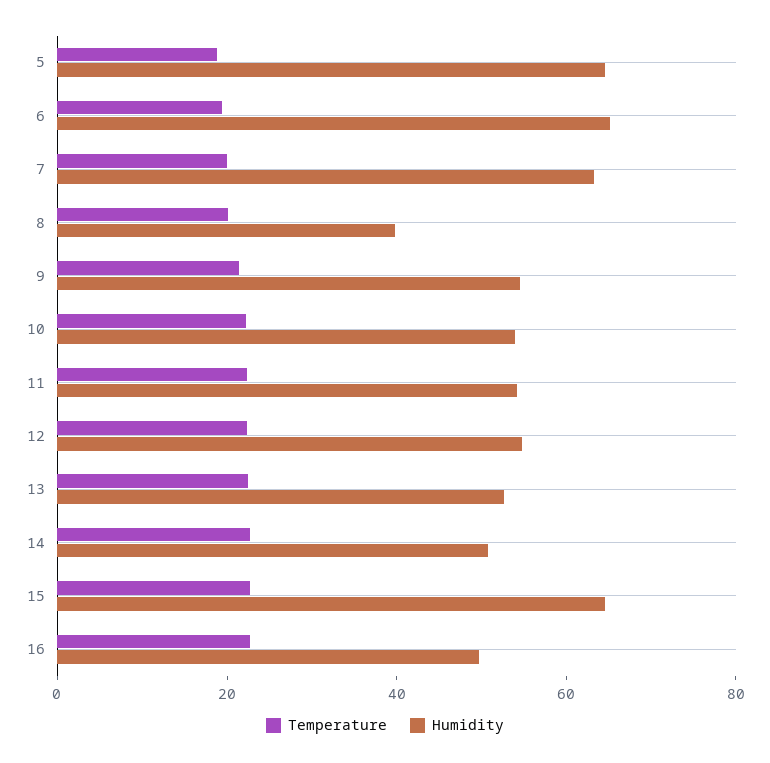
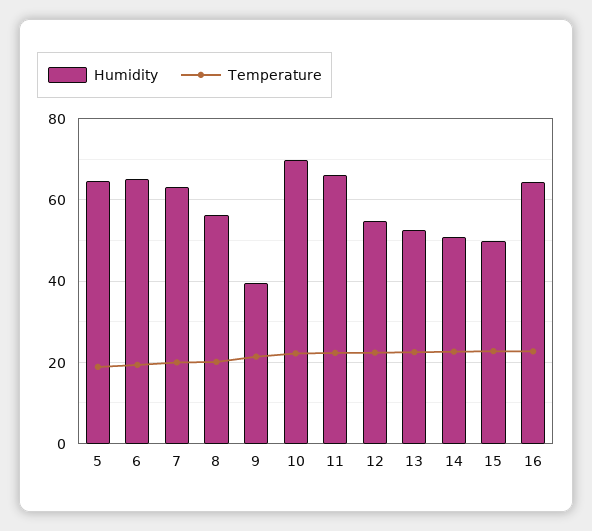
Humidity, 8: 40 -> 56
Humidity, 9: 55 -> 40
Humidity, 10: 55 -> 70
Humidity, 11: 55 -> 66
Humidity, 15: 65 -> 50
Humidity, 16: 50 -> 64

